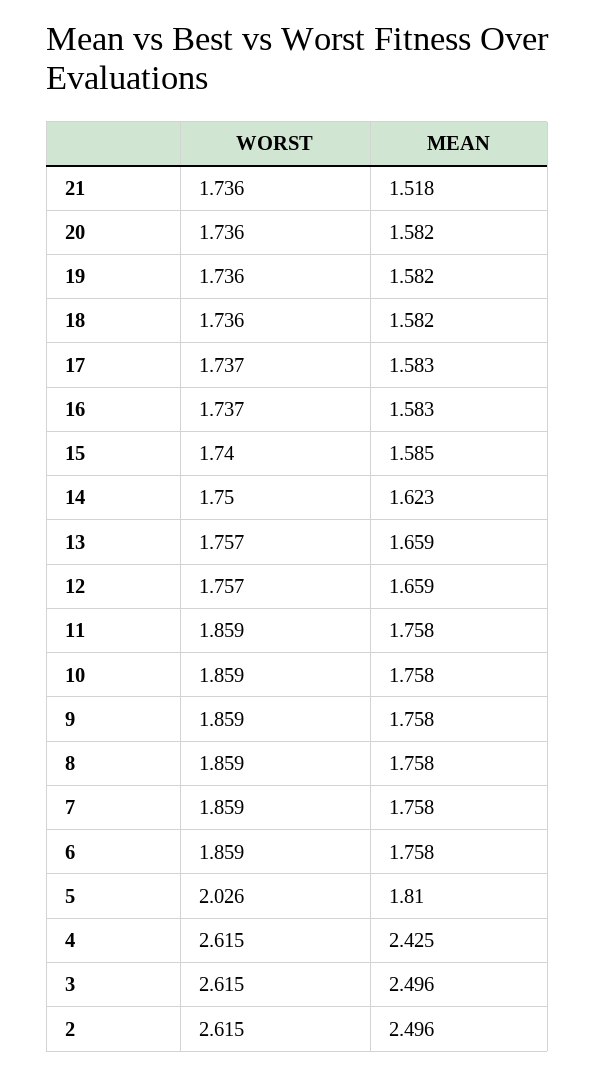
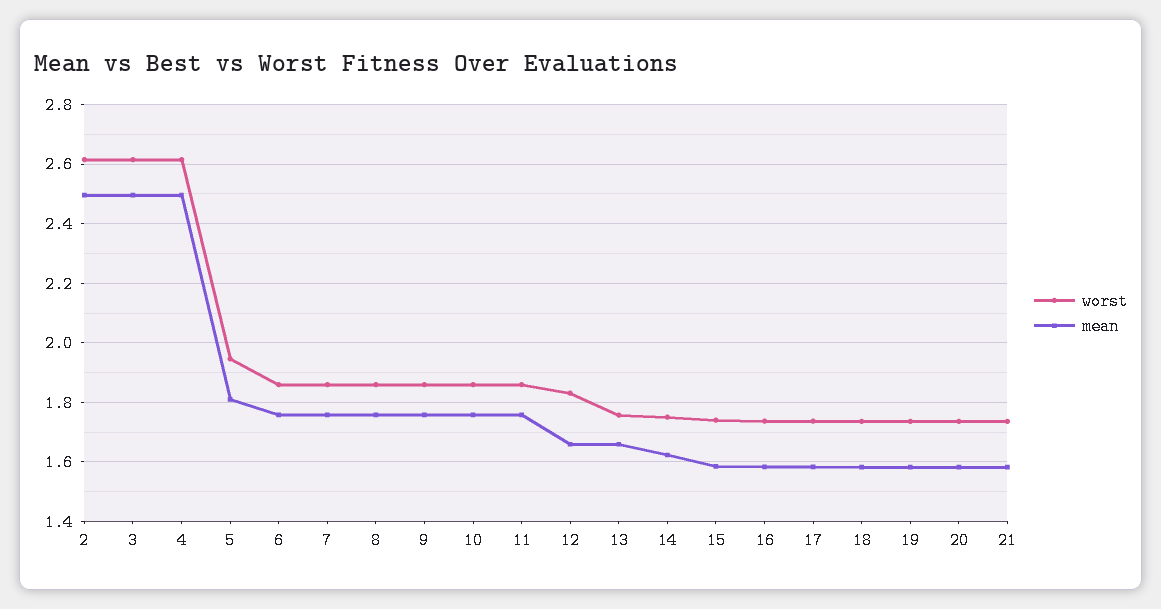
MEAN, 21: 1.518 -> 1.575
WORST, 12: 1.757 -> 1.825
WORST, 5: 2.026 -> 1.95
MEAN, 4: 2.425 -> 2.5

